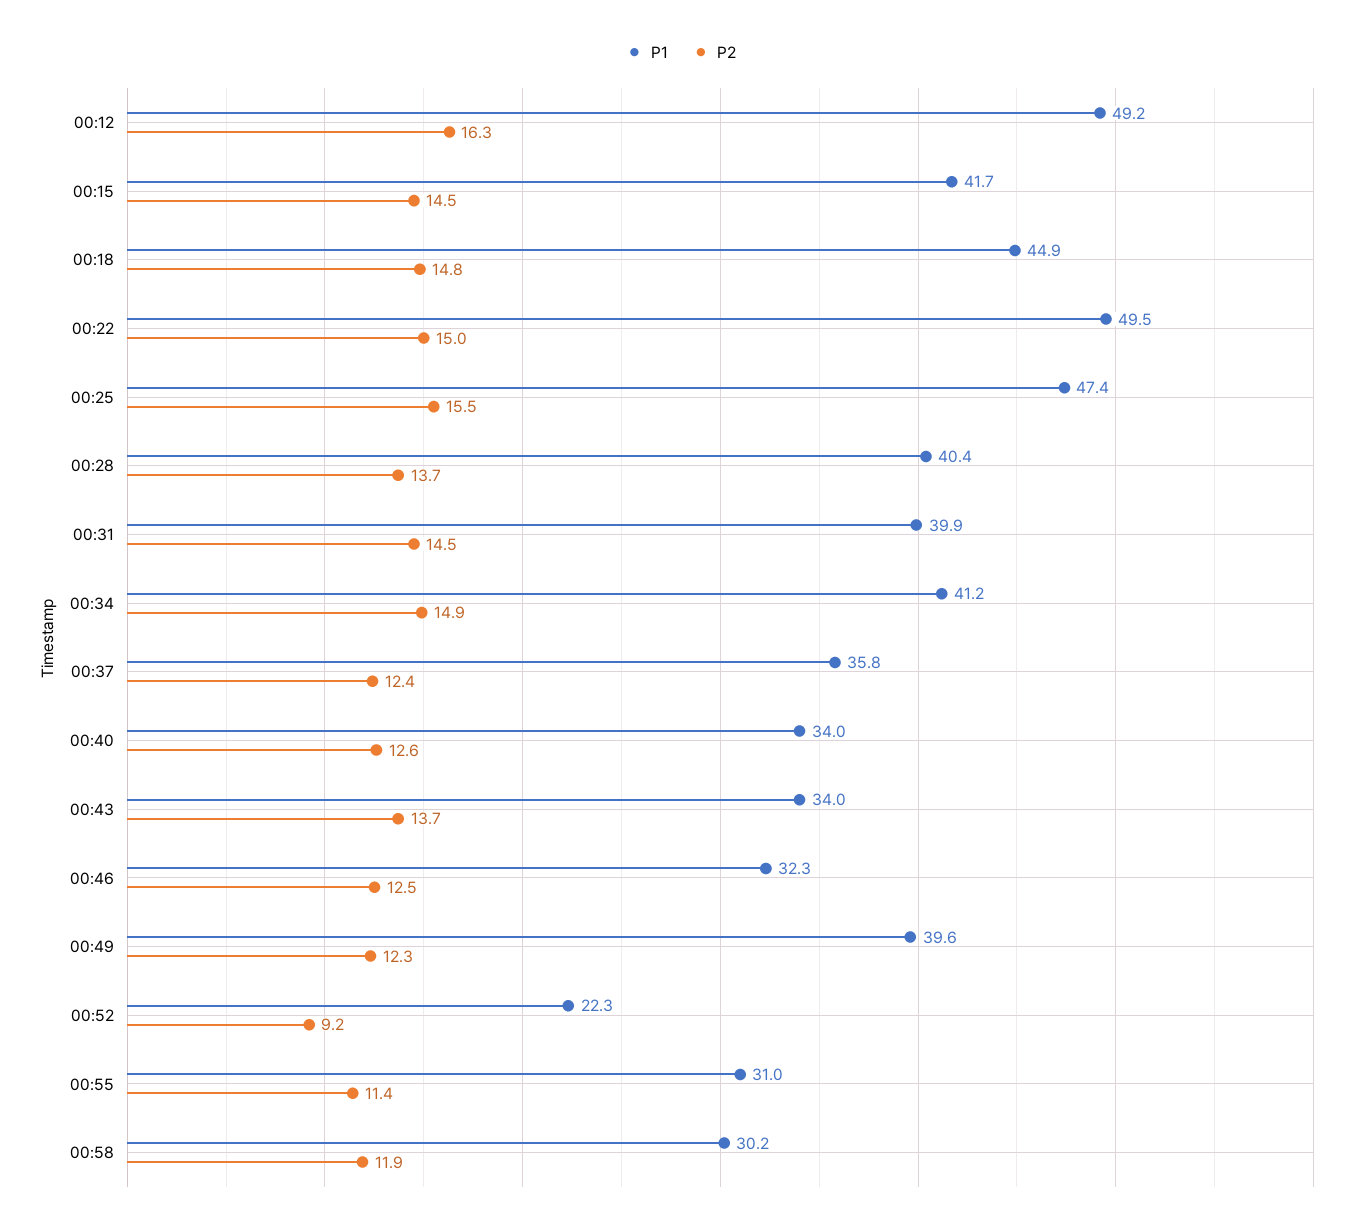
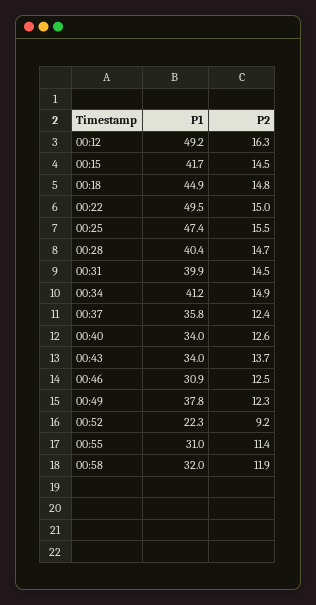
P2, 00:28: 13.7 -> 14.7
P1, 00:46: 32.3 -> 30.9
P1, 00:49: 39.6 -> 37.8
P1, 00:58: 30.2 -> 32

